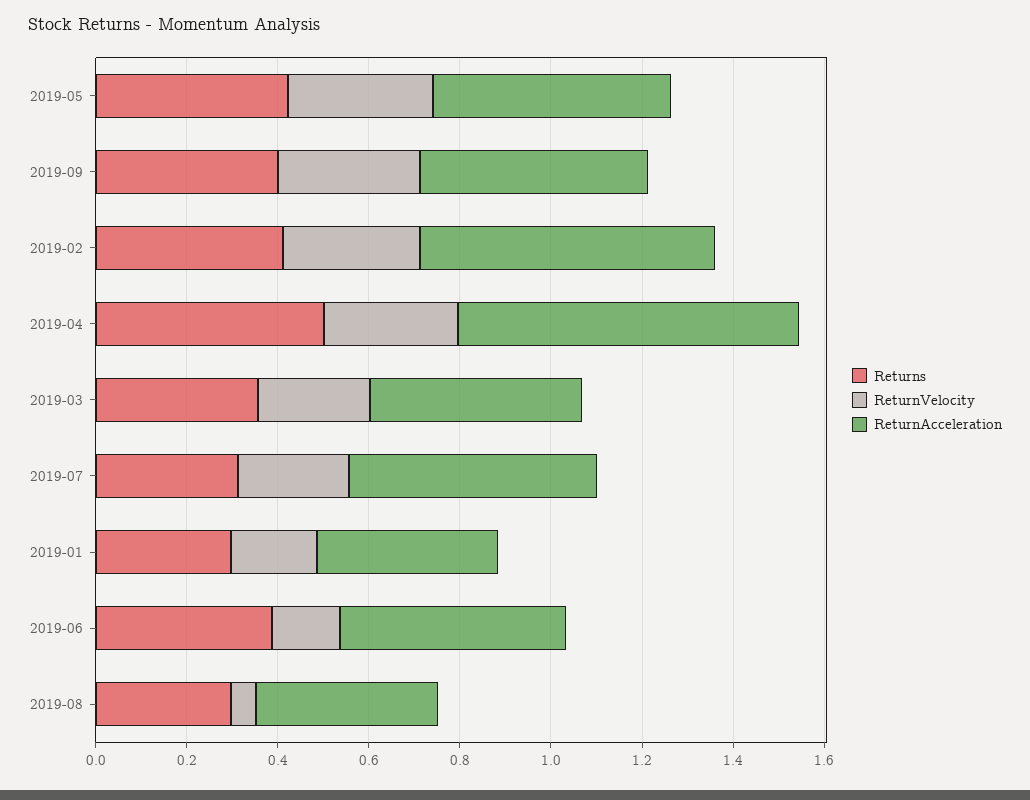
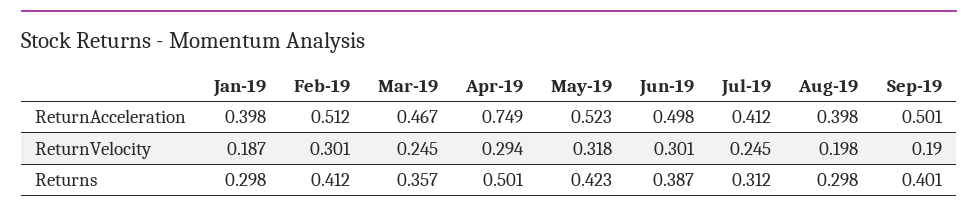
ReturnVelocity, 2019-09: 0.3 -> 0.19
ReturnAcceleration, 2019-02: 0.65 -> 0.512
ReturnAcceleration, 2019-07: 0.55 -> 0.412
ReturnVelocity, 2019-06: 0.15 -> 0.301
ReturnVelocity, 2019-08: 0.05 -> 0.198

